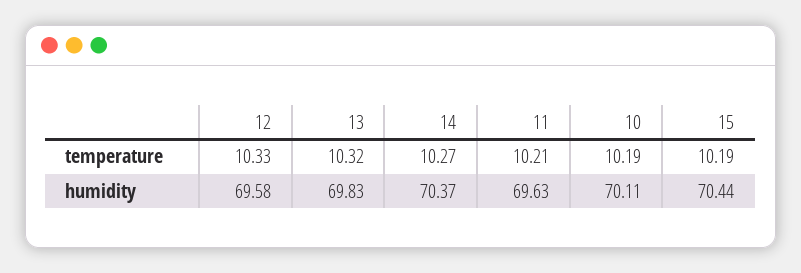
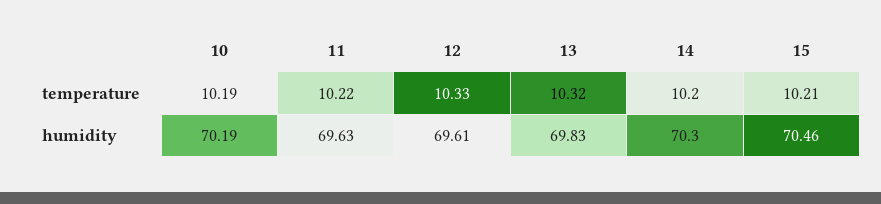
14, temperature: 10.27 -> 10.2
11, temperature: 10.21 -> 10.22
15, temperature: 10.19 -> 10.21
12, humidity: 69.58 -> 69.61
14, humidity: 70.37 -> 70.3
10, humidity: 70.11 -> 70.19
15, humidity: 70.44 -> 70.46

